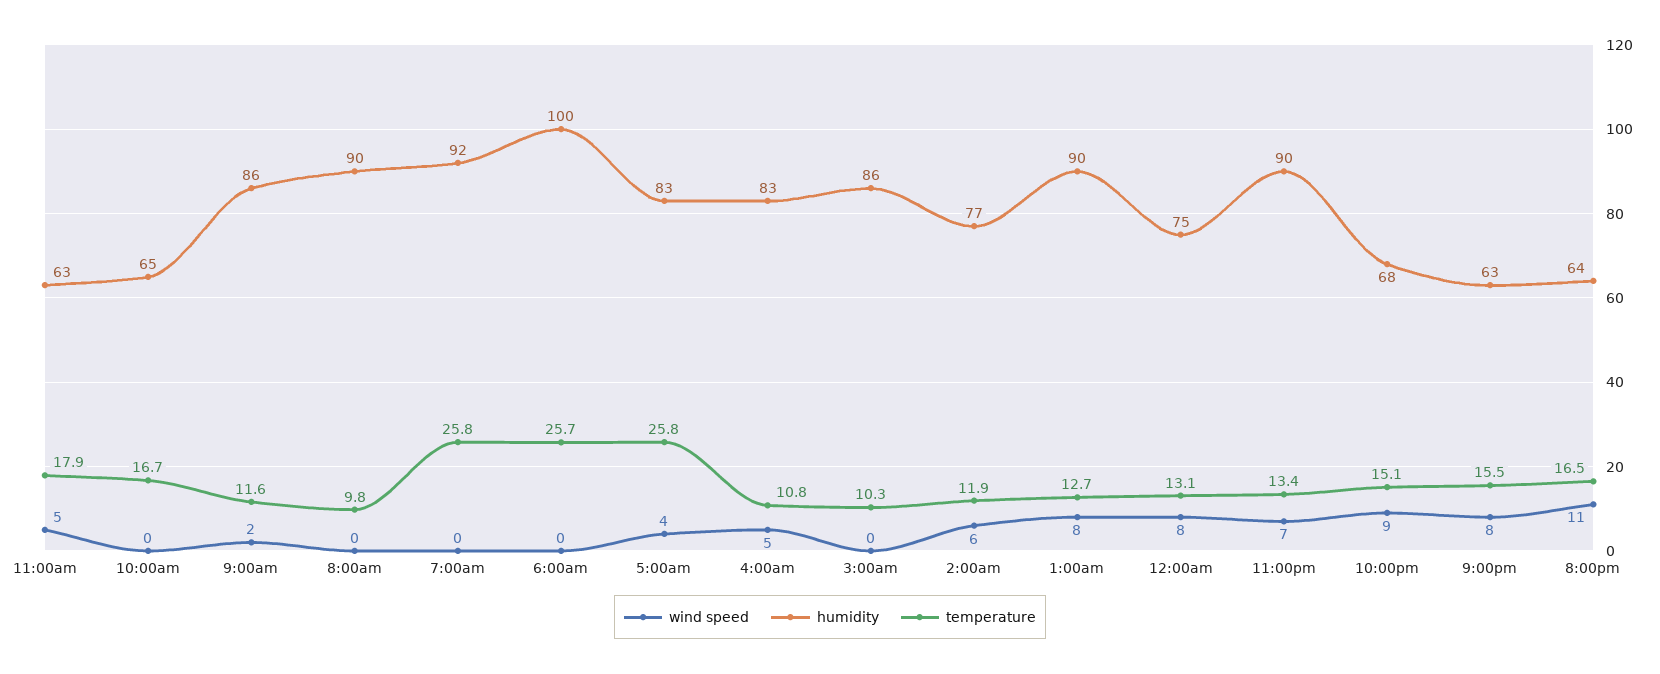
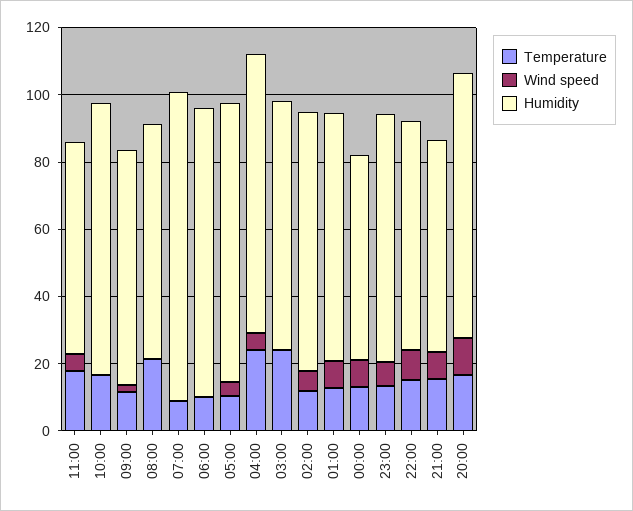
humidity, 10:00am: 65 -> 80
humidity, 9:00am: 86 -> 70
humidity, 8:00am: 90 -> 70
temperature, 8:00am: 9.8 -> 20
temperature, 7:00am: 25.8 -> 10
humidity, 6:00am: 100 -> 85
temperature, 6:00am: 25.7 -> 10
temperature, 5:00am: 25.8 -> 10
temperature, 4:00am: 10.8 -> 25
humidity, 3:00am: 86 -> 75
temperature, 3:00am: 10.3 -> 25
humidity, 1:00am: 90 -> 75
humidity, 12:00am: 75 -> 60
humidity, 11:00pm: 90 -> 75
humidity, 8:00pm: 64 -> 80

